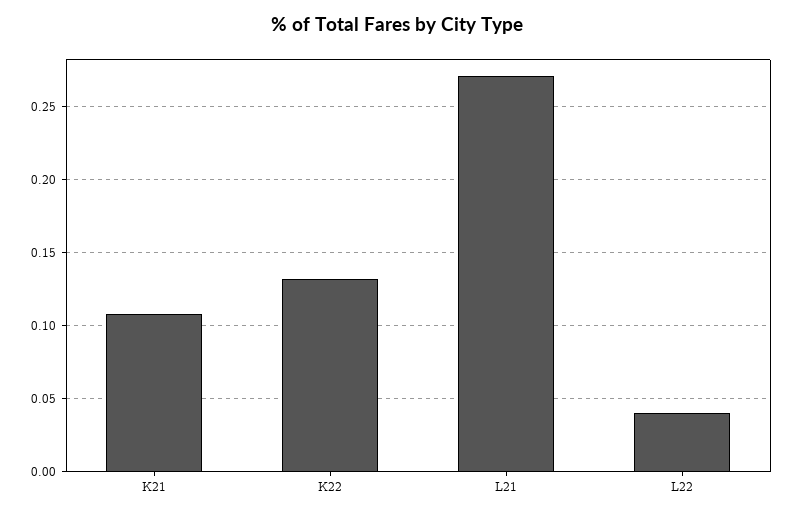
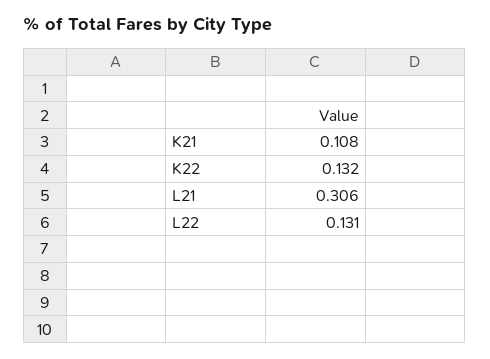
L21: 0.27 -> 0.306
L22: 0.04 -> 0.131

